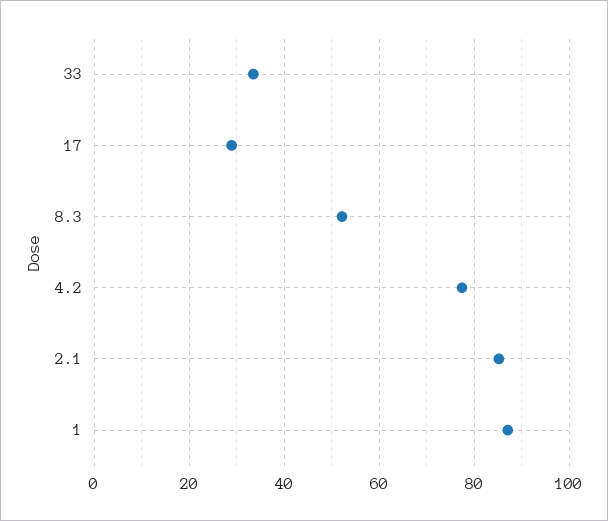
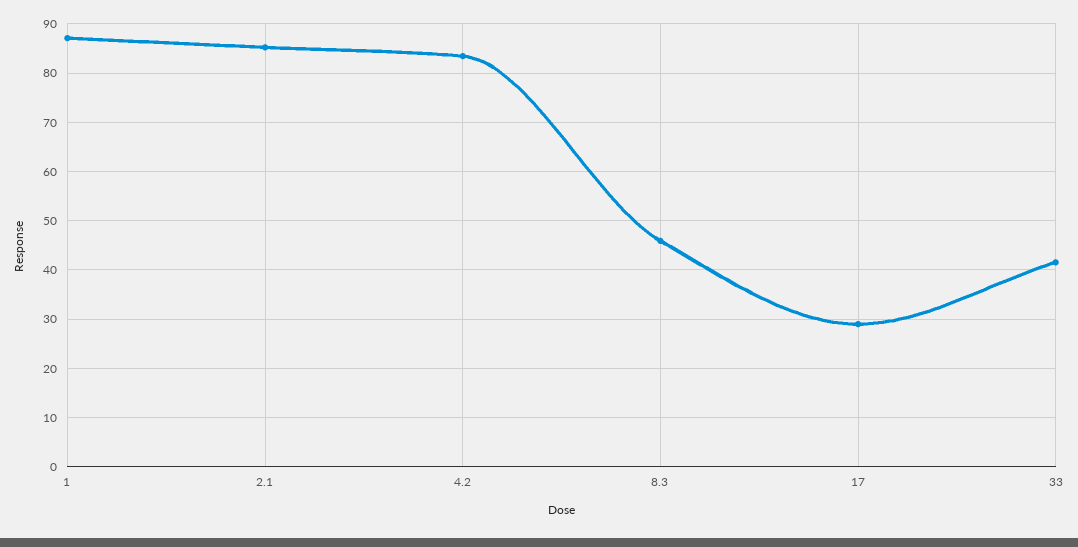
33: 34 -> 42
8.3: 52 -> 46
4.2: 78 -> 84

